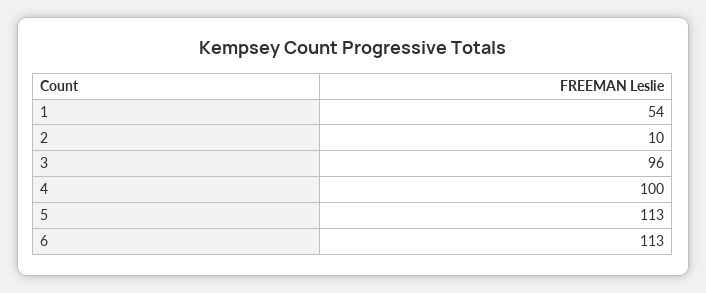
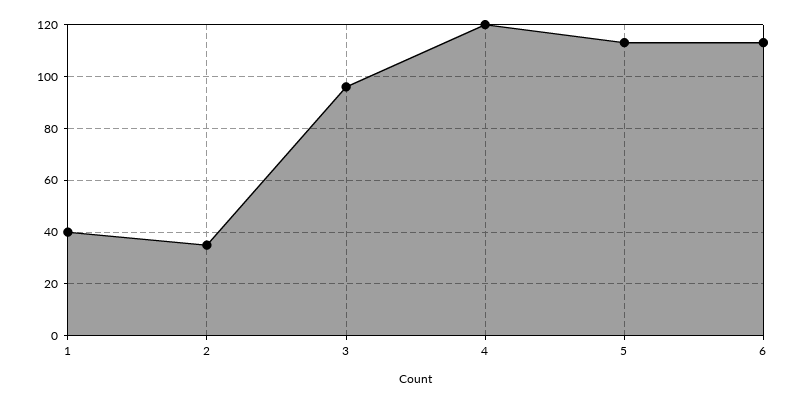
1: 54 -> 40
2: 10 -> 35
4: 100 -> 120

